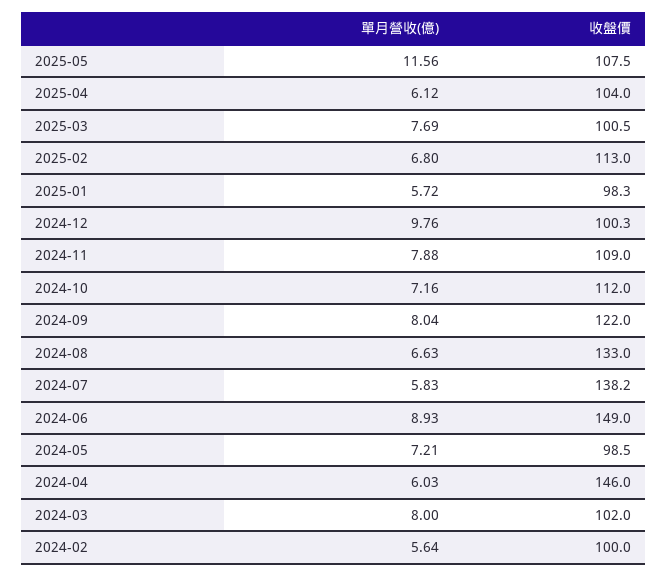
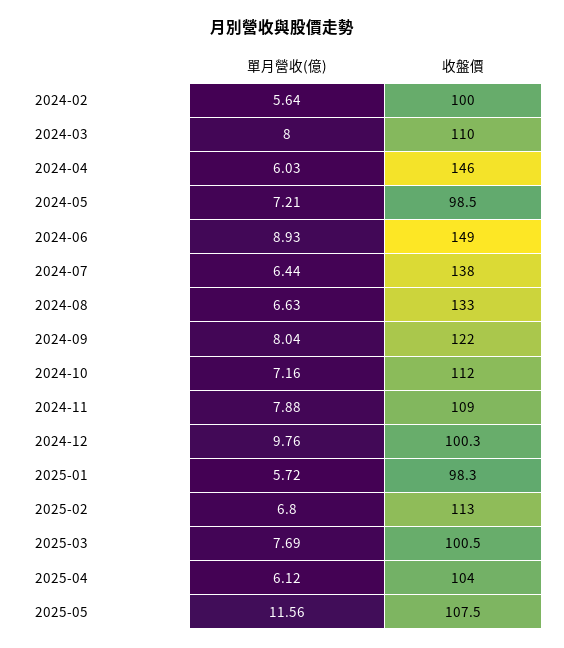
單月營收(億), 2024-07: 5.83 -> 6.44
收盤價, 2024-07: 138.2 -> 138
收盤價, 2024-03: 102 -> 110

